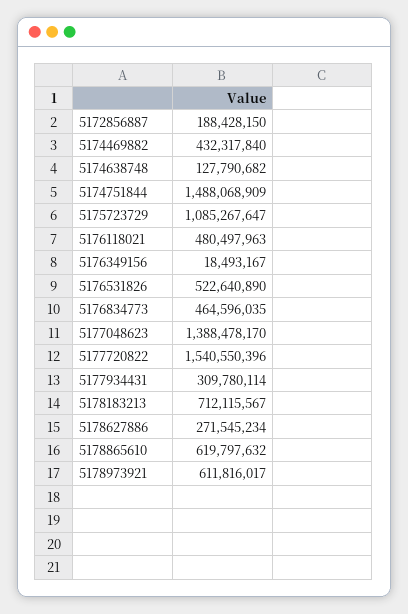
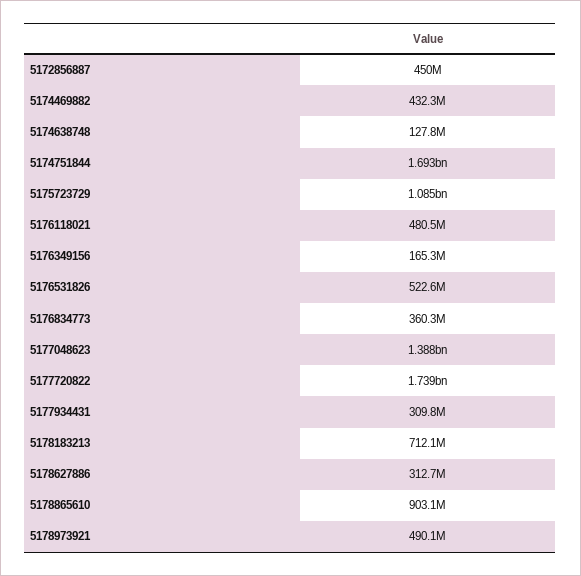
5172856887: 188428150 -> 450000000
5174751844: 1488068909 -> 1693000000
5176349156: 18493167 -> 165300000
5176834773: 464596035 -> 360300000
5177720822: 1540550396 -> 1739000000
5178627886: 271545234 -> 312700000
5178865610: 619797632 -> 903100000
5178973921: 611816017 -> 490100000

